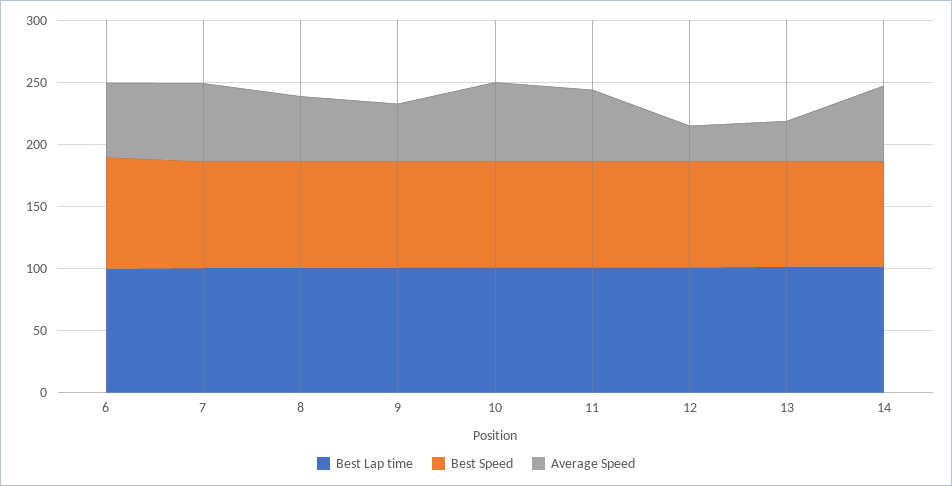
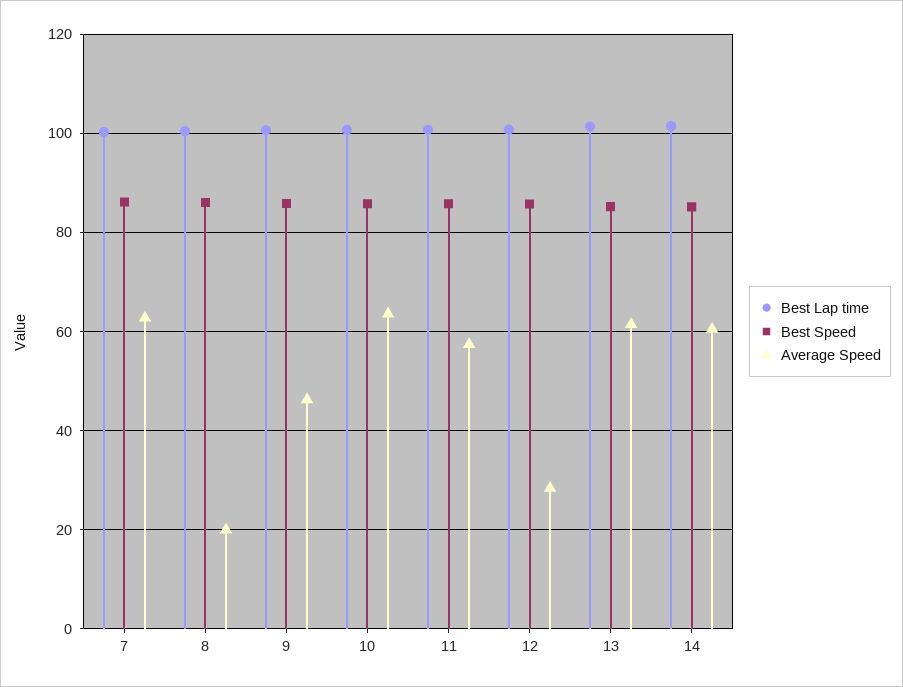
Best Lap time, 6: 100 -> none
Best Speed, 6: 90 -> none
Average Speed, 6: 60 -> none
Average Speed, 8: 50 -> 20
Average Speed, 13: 30 -> 62

